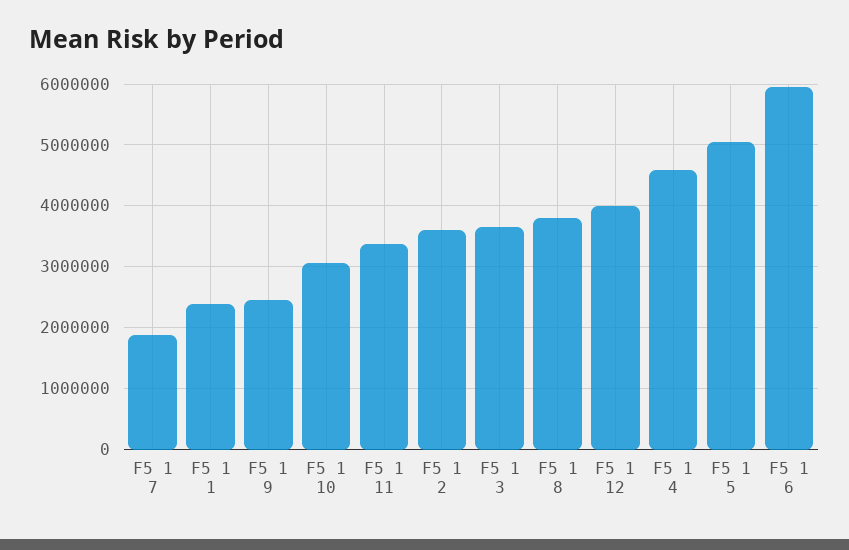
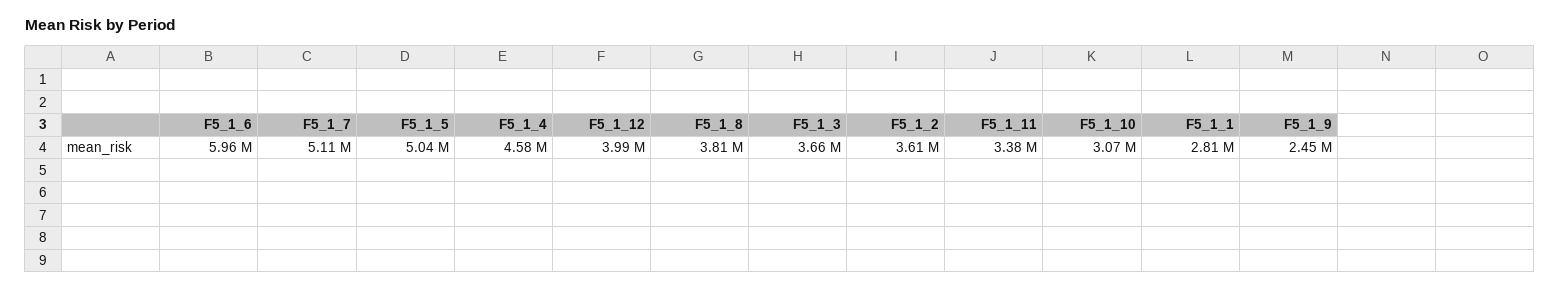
F5 1 7: 1900000 -> 5110000
F5 1 1: 2400000 -> 2810000

